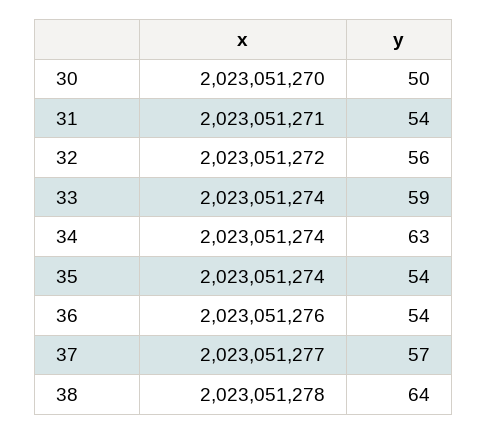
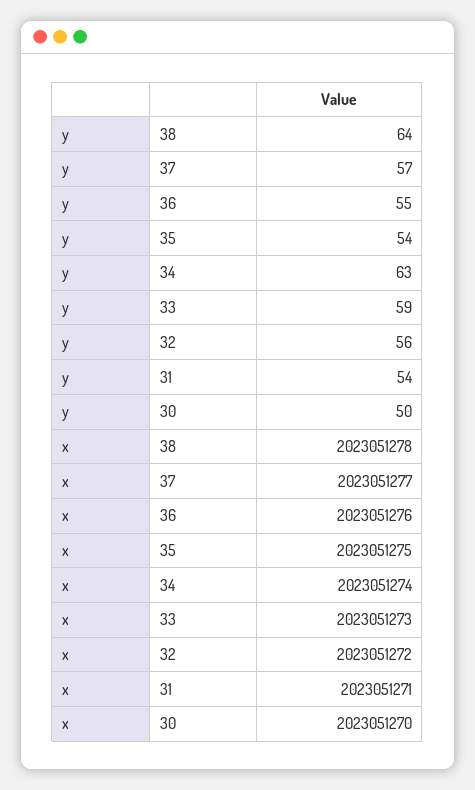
x, 33: 2023051274 -> 2023051273
x, 35: 2023051274 -> 2023051275
y, 36: 54 -> 55

